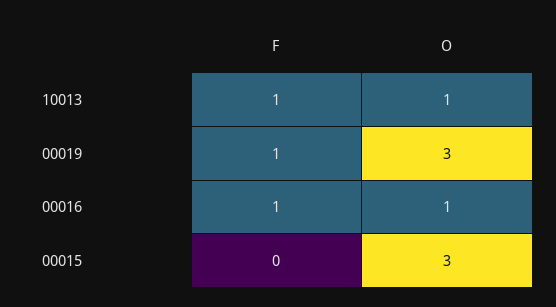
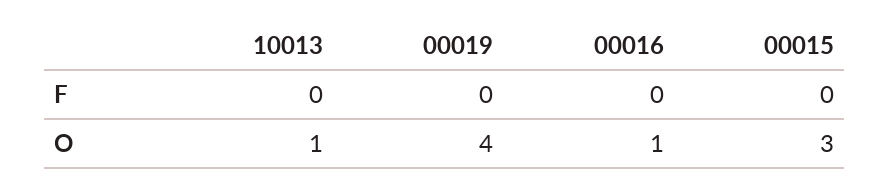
F, 10013: 1 -> 0
F, 00019: 1 -> 0
O, 00019: 3 -> 4
F, 00016: 1 -> 0

